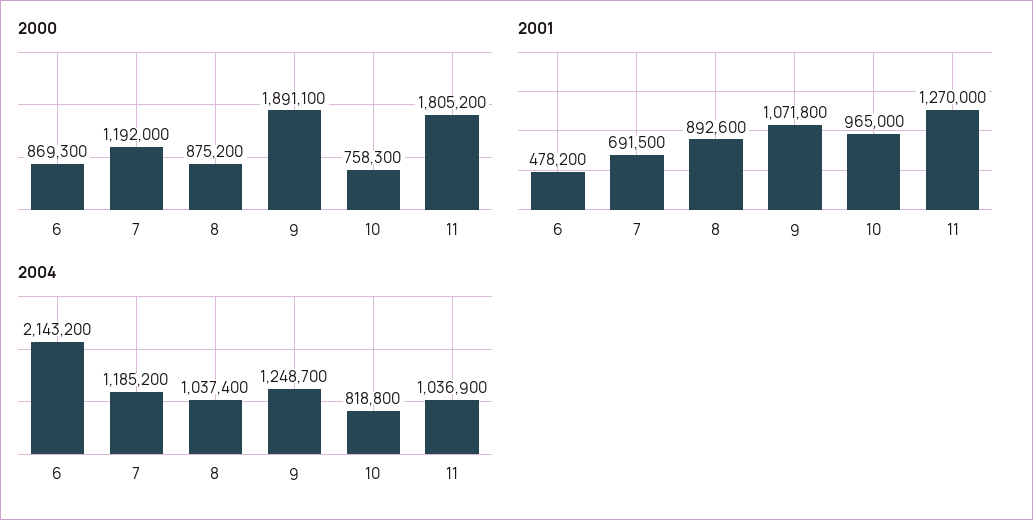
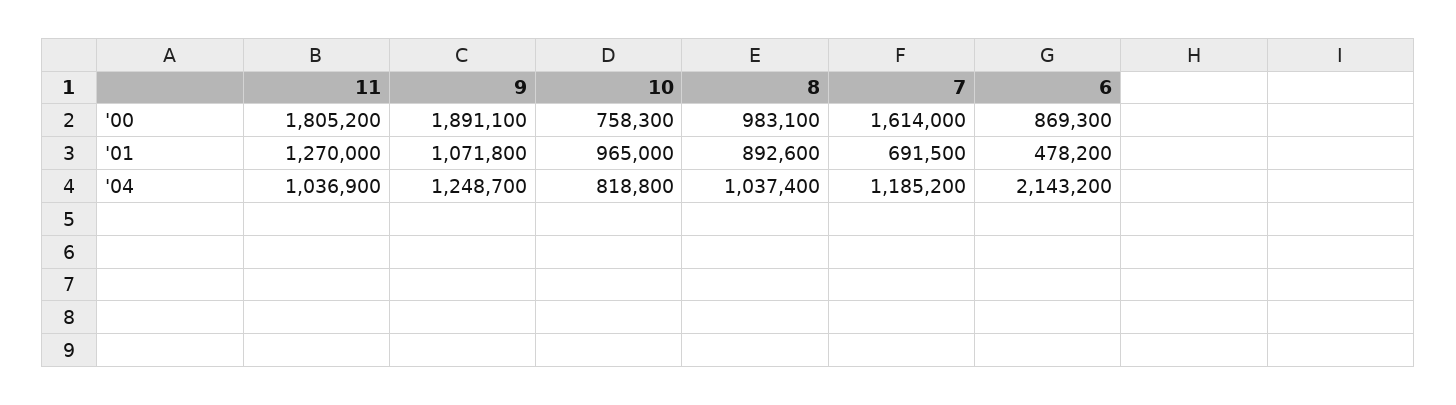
2000, 7: 1192000 -> 1614000
2000, 8: 875200 -> 983100

